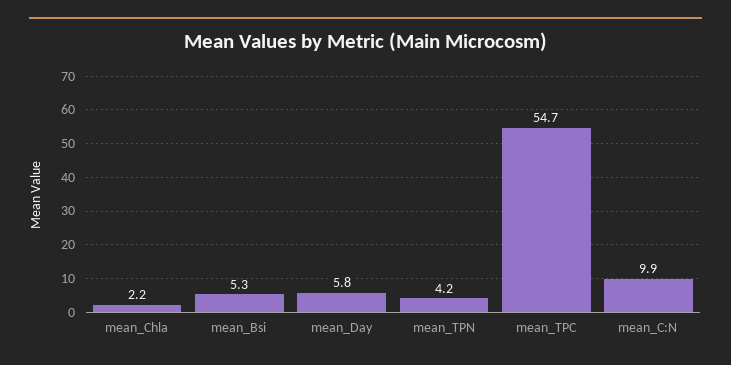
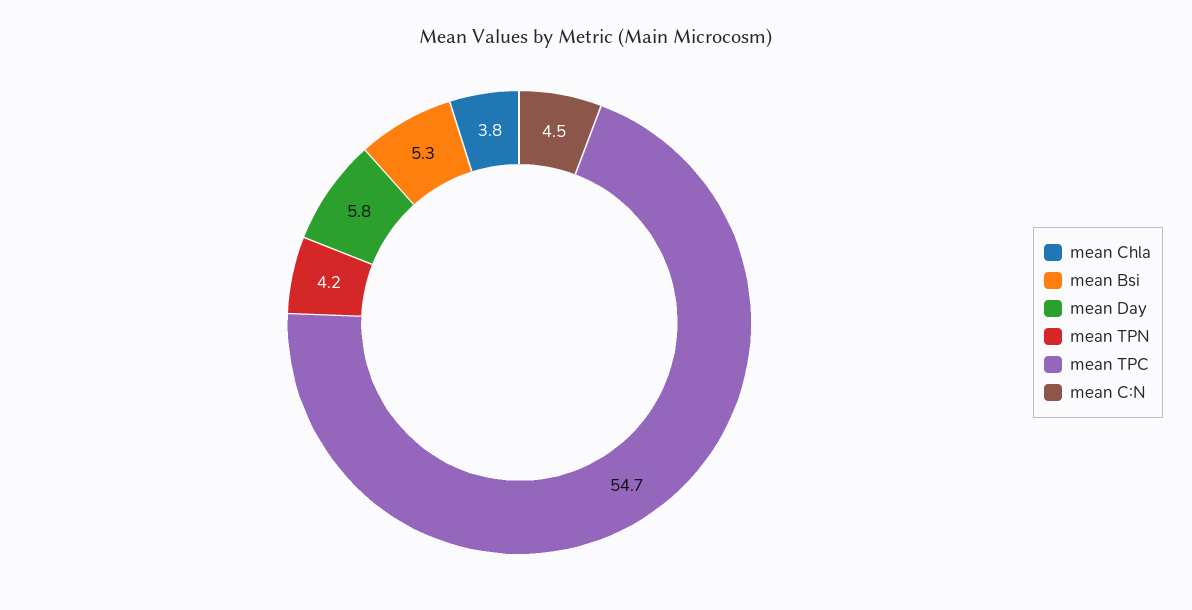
mean_Chla: 2.2 -> 3.8
mean_C:N: 9.9 -> 4.5

